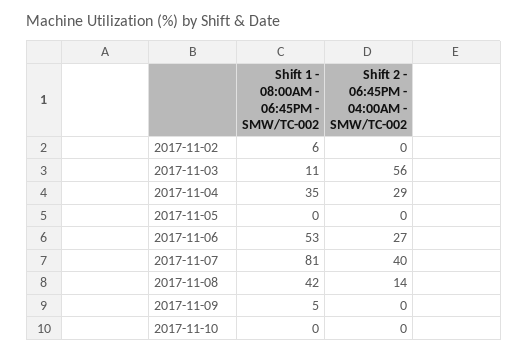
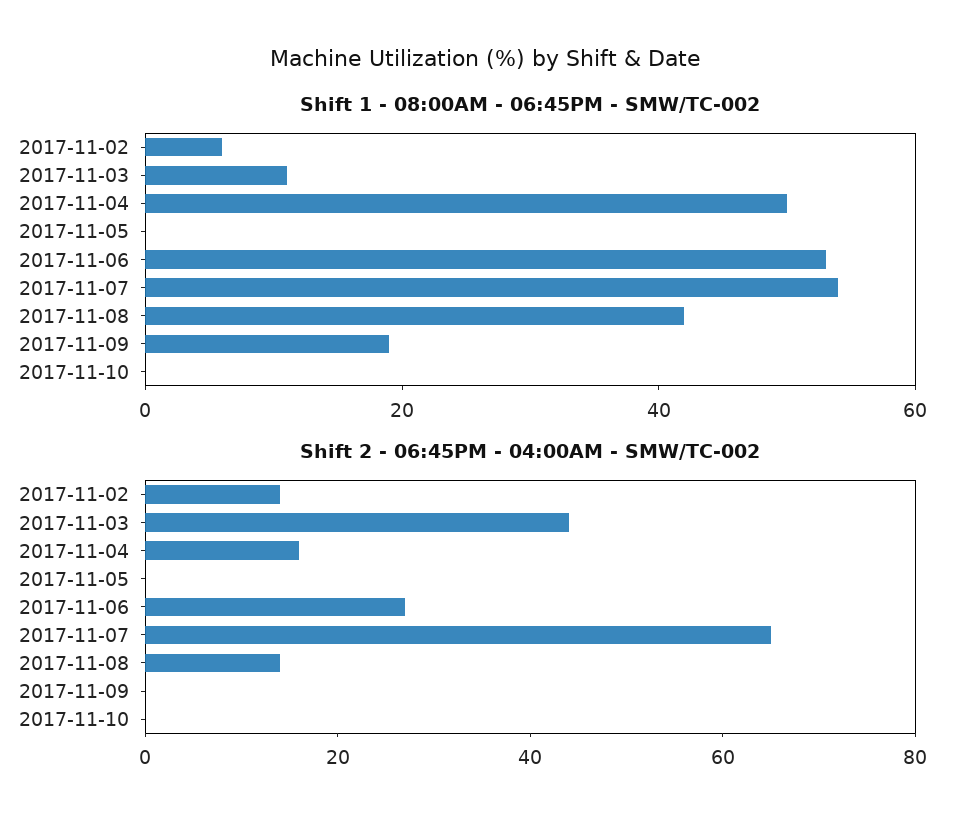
Shift 2 - 06:45PM - 04:00AM - SMW/TC-002, 2017-11-02: 0 -> 15
Shift 2 - 06:45PM - 04:00AM - SMW/TC-002, 2017-11-03: 56 -> 45
Shift 1 - 08:00AM - 06:45PM - SMW/TC-002, 2017-11-04: 35 -> 50
Shift 2 - 06:45PM - 04:00AM - SMW/TC-002, 2017-11-04: 29 -> 15
Shift 1 - 08:00AM - 06:45PM - SMW/TC-002, 2017-11-07: 81 -> 55
Shift 2 - 06:45PM - 04:00AM - SMW/TC-002, 2017-11-07: 40 -> 65
Shift 1 - 08:00AM - 06:45PM - SMW/TC-002, 2017-11-09: 5 -> 20

